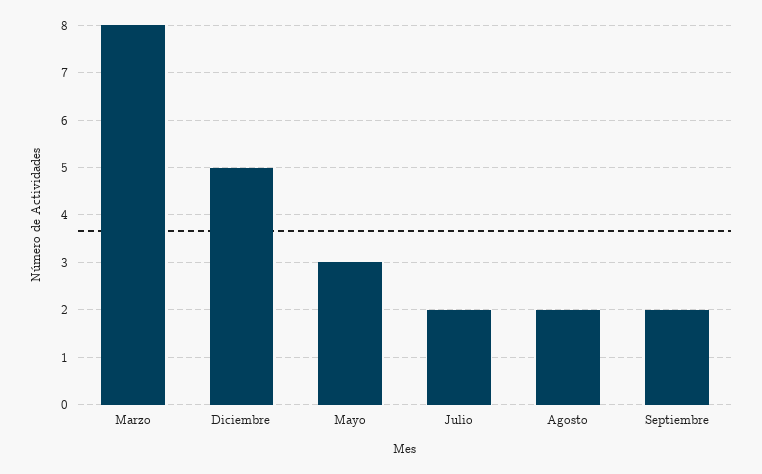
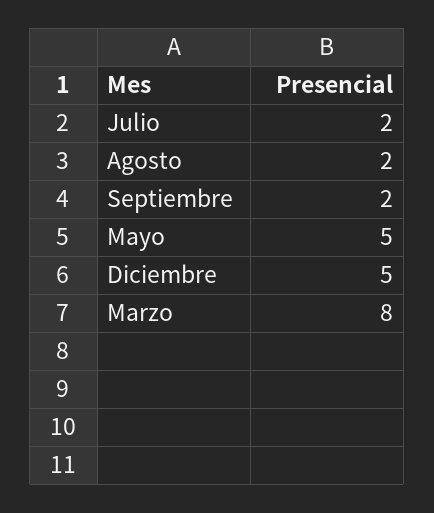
Mayo: 3 -> 5

